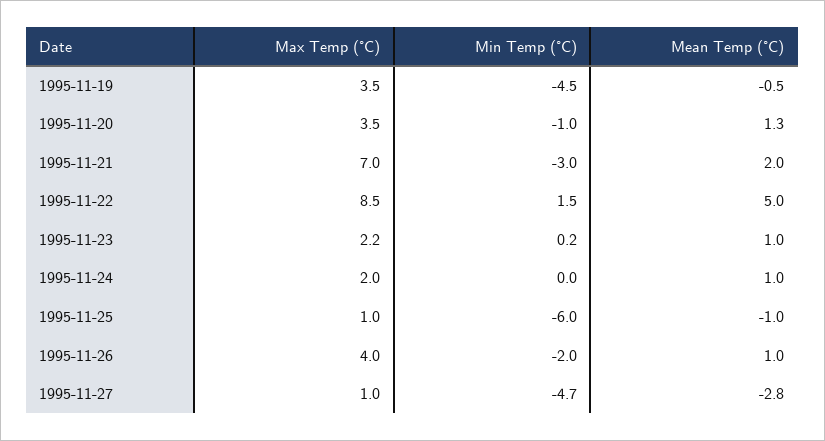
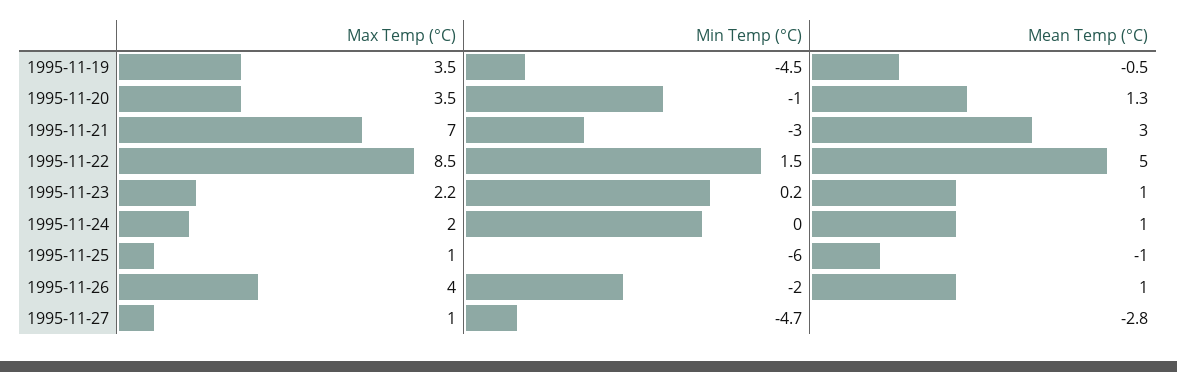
Mean Temp (°C), 1995-11-21: 2 -> 3

